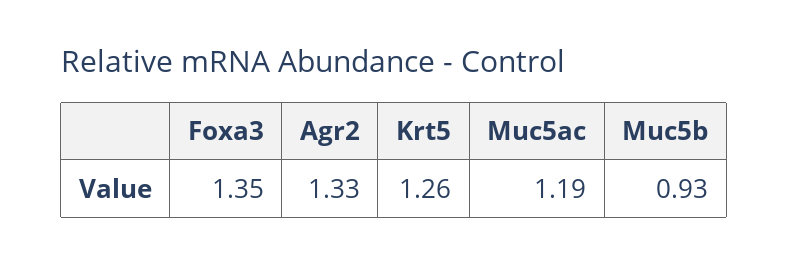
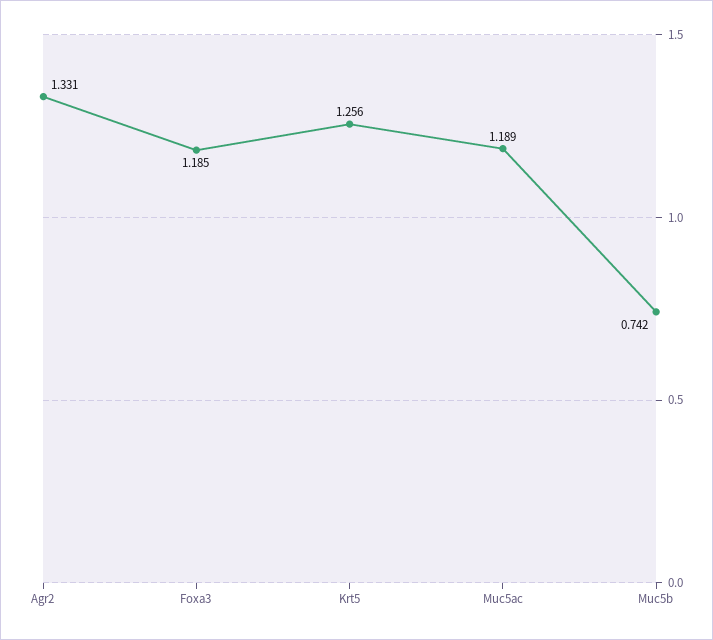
Foxa3: 1.35 -> 1.185
Muc5b: 0.93 -> 0.742

